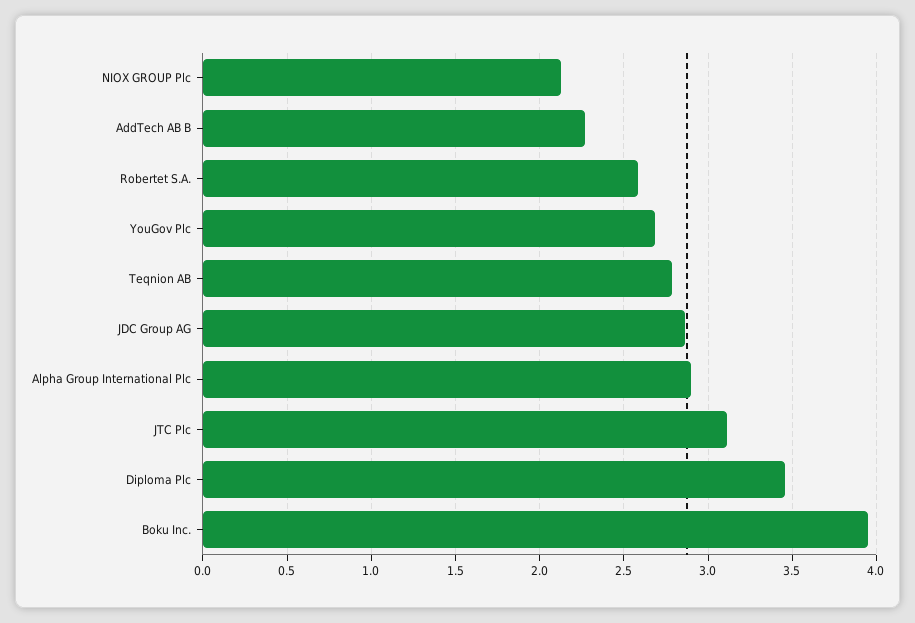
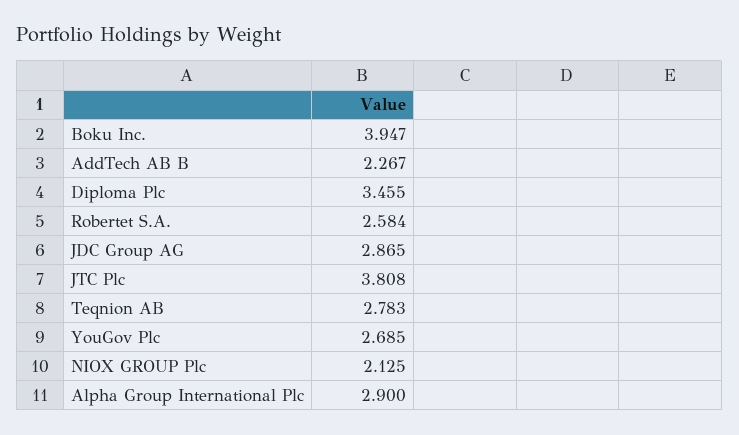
JTC Plc: 3.1 -> 3.808

